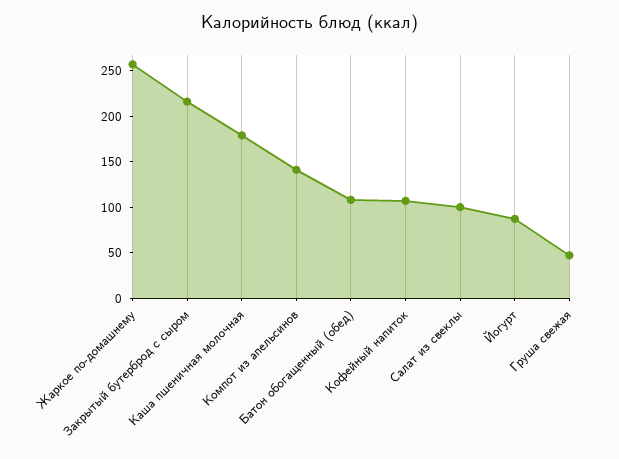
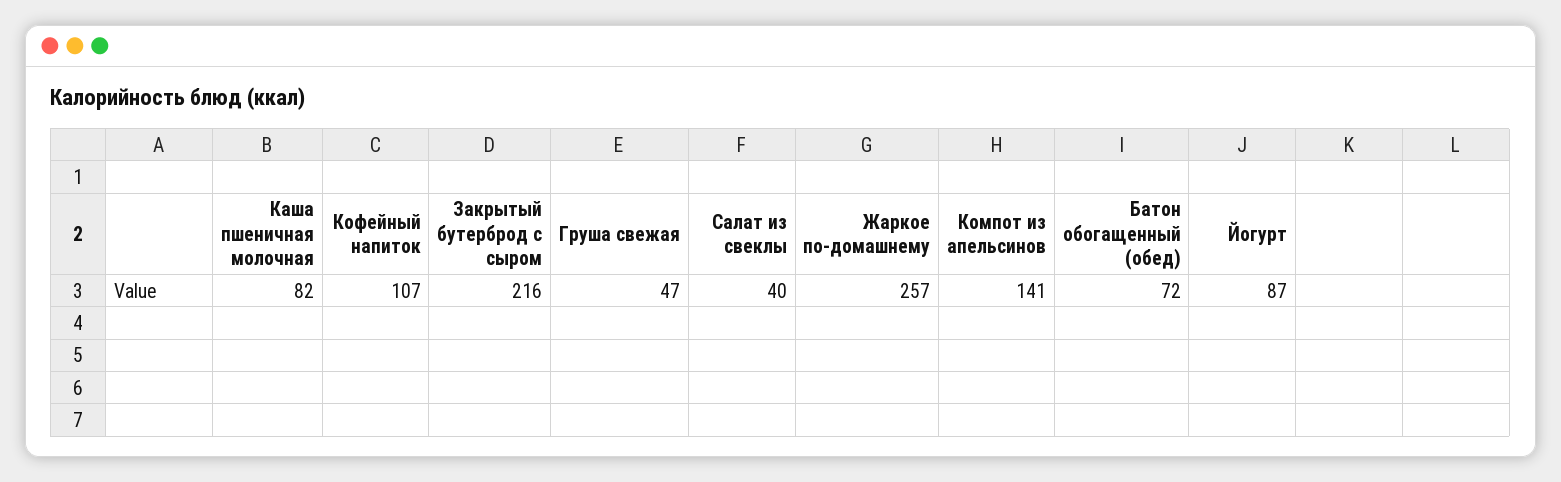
Каша пшеничная молочная: 180 -> 82
Батон обогащенный (обед): 110 -> 72
Салат из свеклы: 100 -> 40

